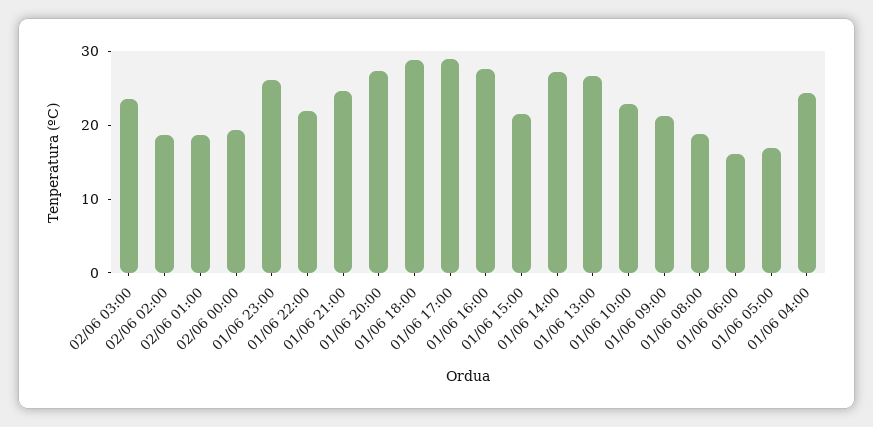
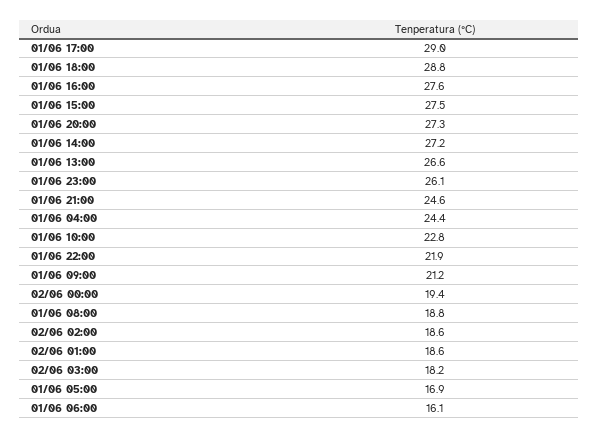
02/06 03:00: 24 -> 18.2
01/06 15:00: 22 -> 27.5

